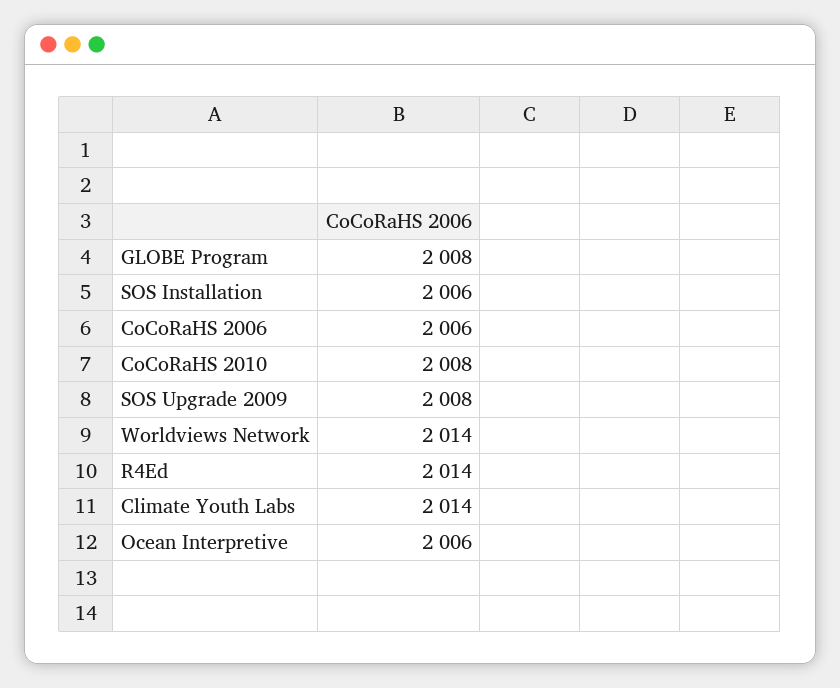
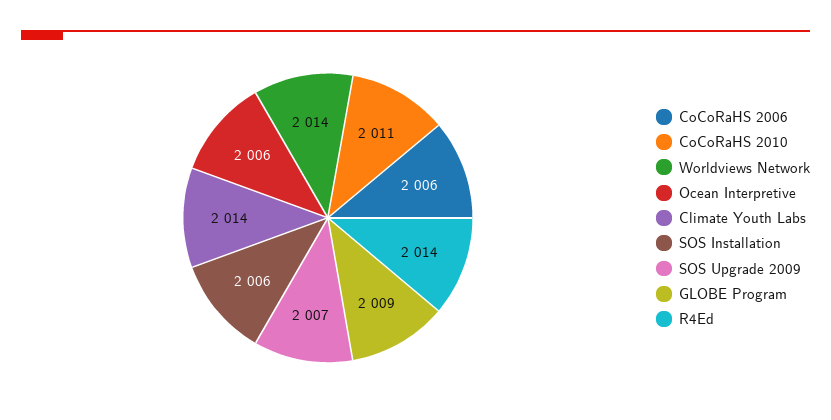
GLOBE Program: 2008 -> 2009
CoCoRaHS 2010: 2008 -> 2011
SOS Upgrade 2009: 2008 -> 2007

